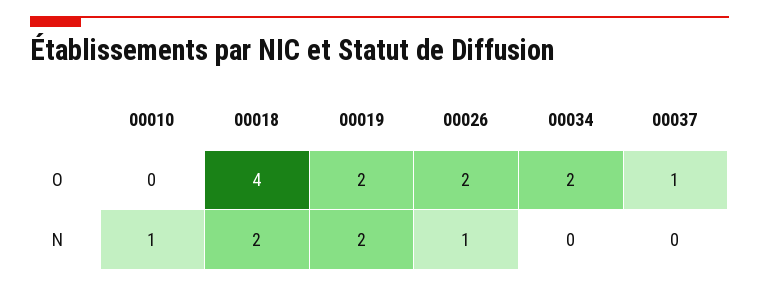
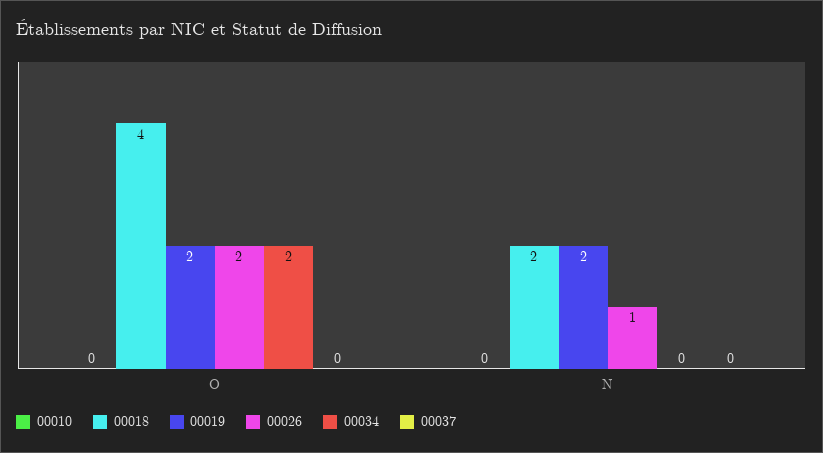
00037, O: 1 -> 0
00010, N: 1 -> 0

